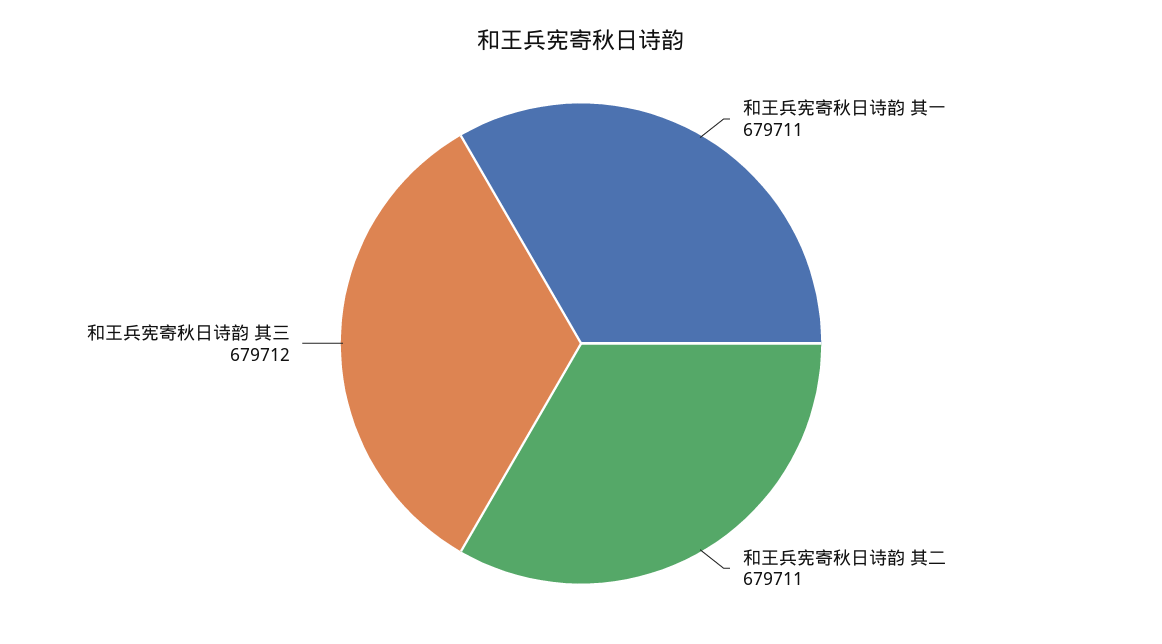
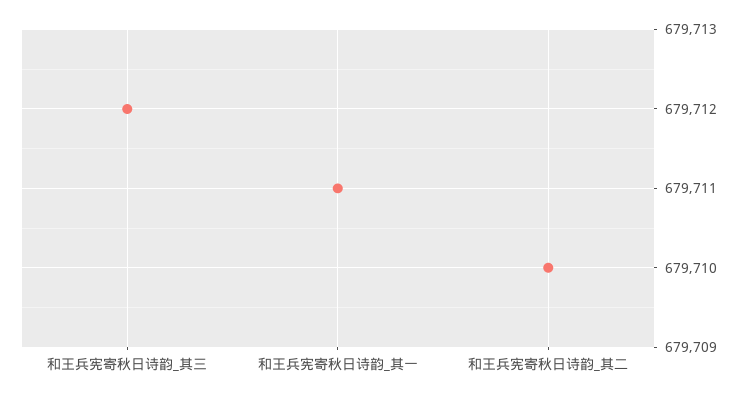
和王兵宪寄秋日诗韵 其二: 679711 -> 679710

